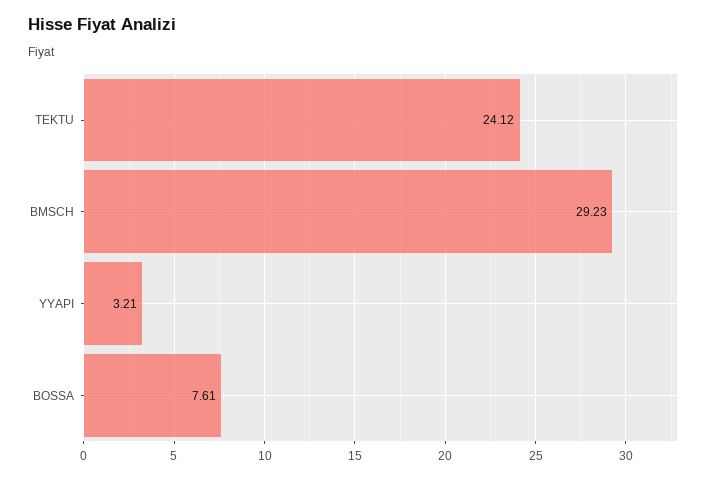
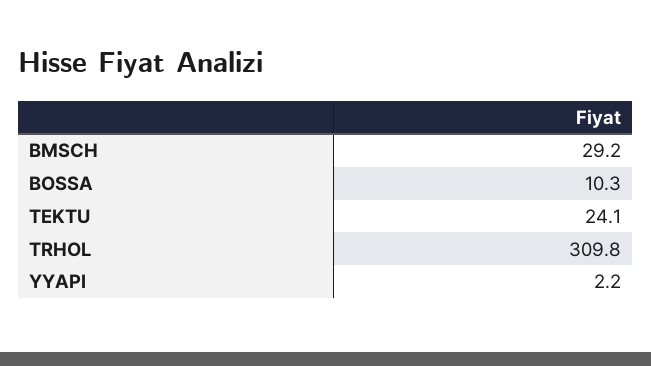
YYAPI: 3.21 -> 2.2
BOSSA: 7.61 -> 10.3
TRHOL: none -> 309.8

